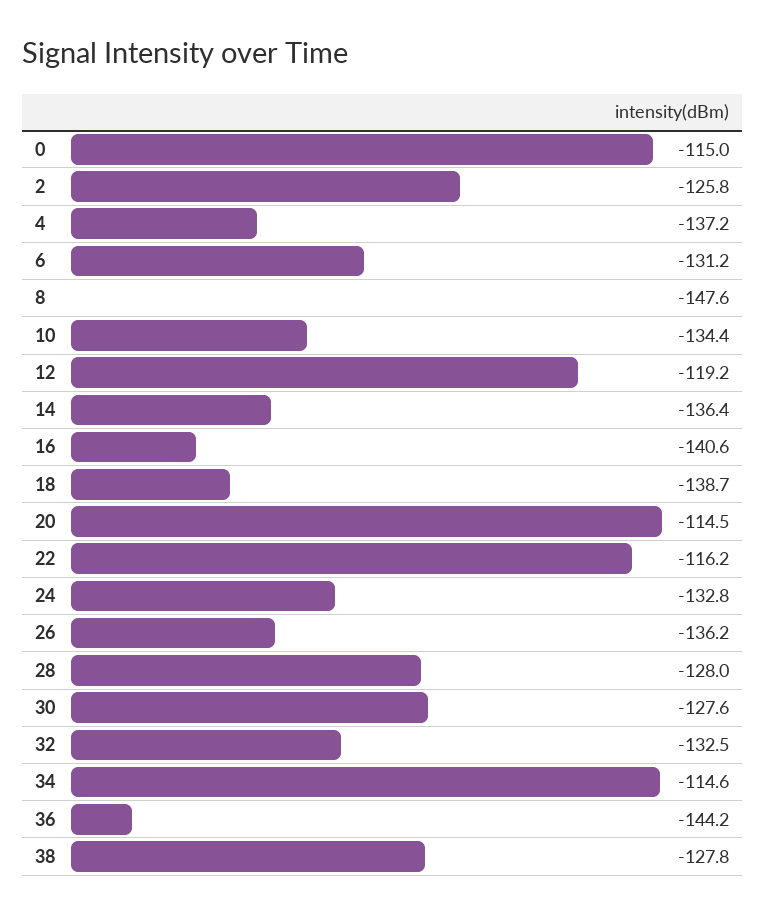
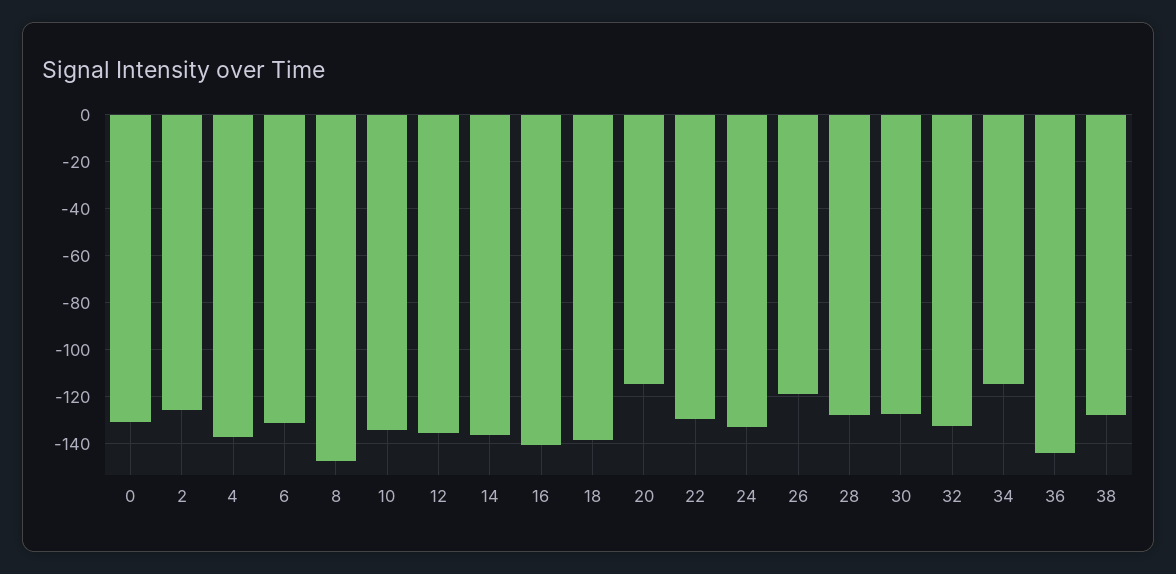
0: -115 -> -130
12: -119.2 -> -135
22: -116.2 -> -130
26: -136.2 -> -120

